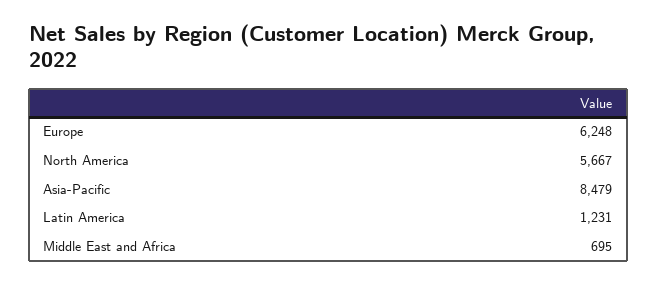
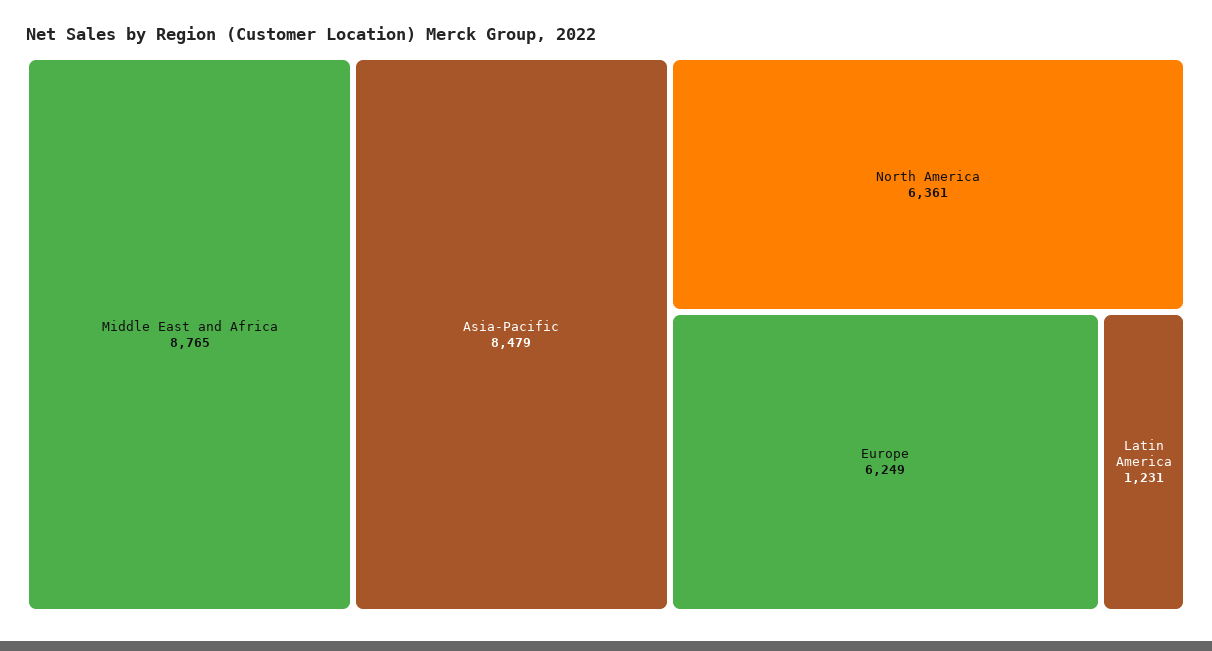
Europe: 6248 -> 6249
North America: 5667 -> 6361
Middle East and Africa: 695 -> 8765

